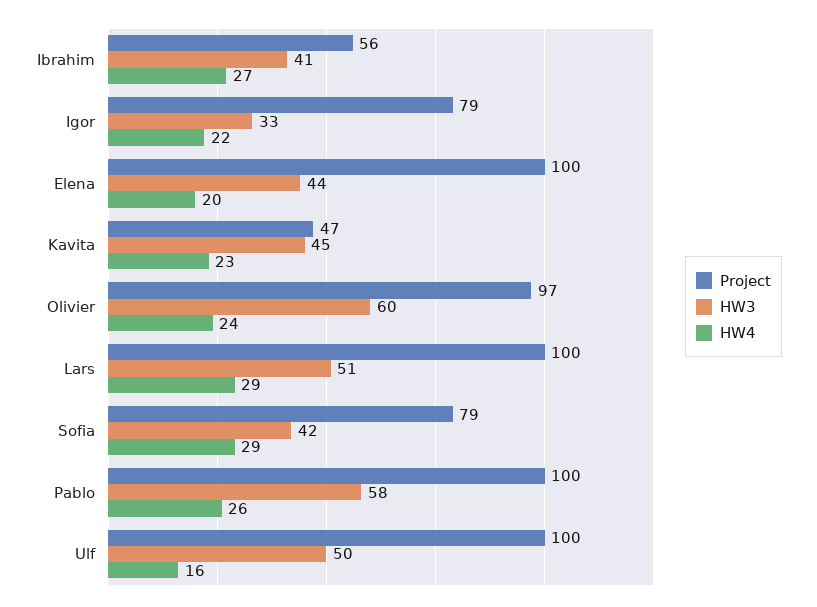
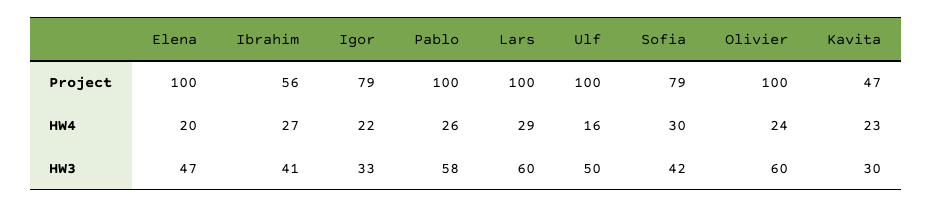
HW3, Elena: 44 -> 47
HW3, Kavita: 45 -> 30
Project, Olivier: 97 -> 100
HW3, Lars: 51 -> 60
HW4, Sofia: 29 -> 30

